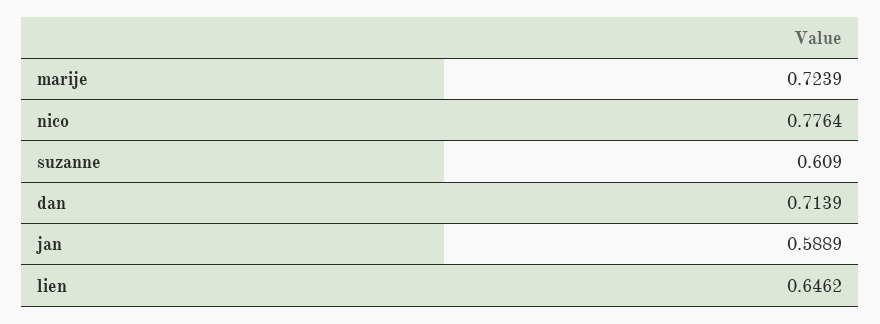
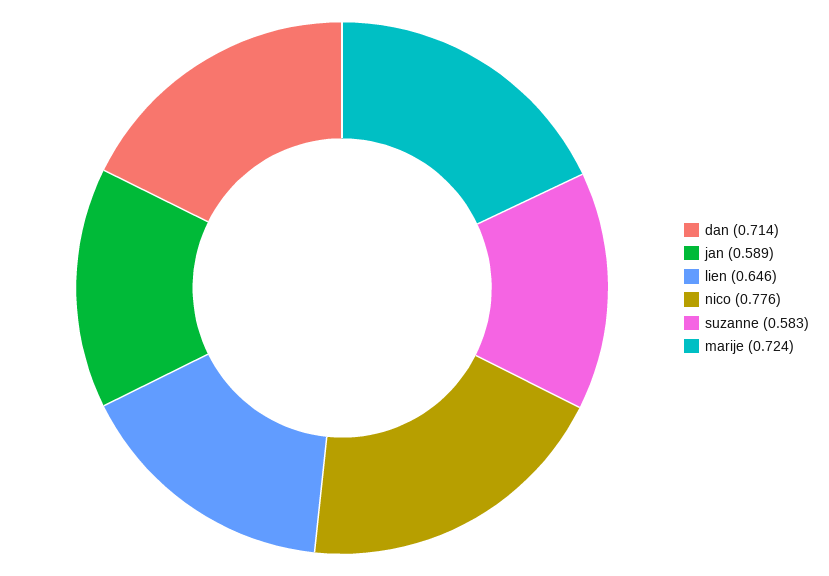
suzanne: 0.609 -> 0.583

